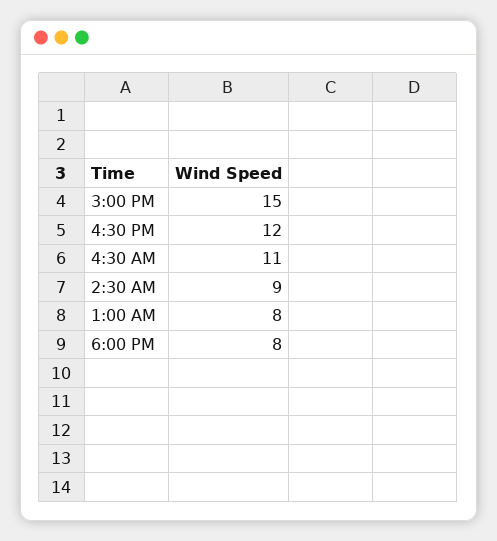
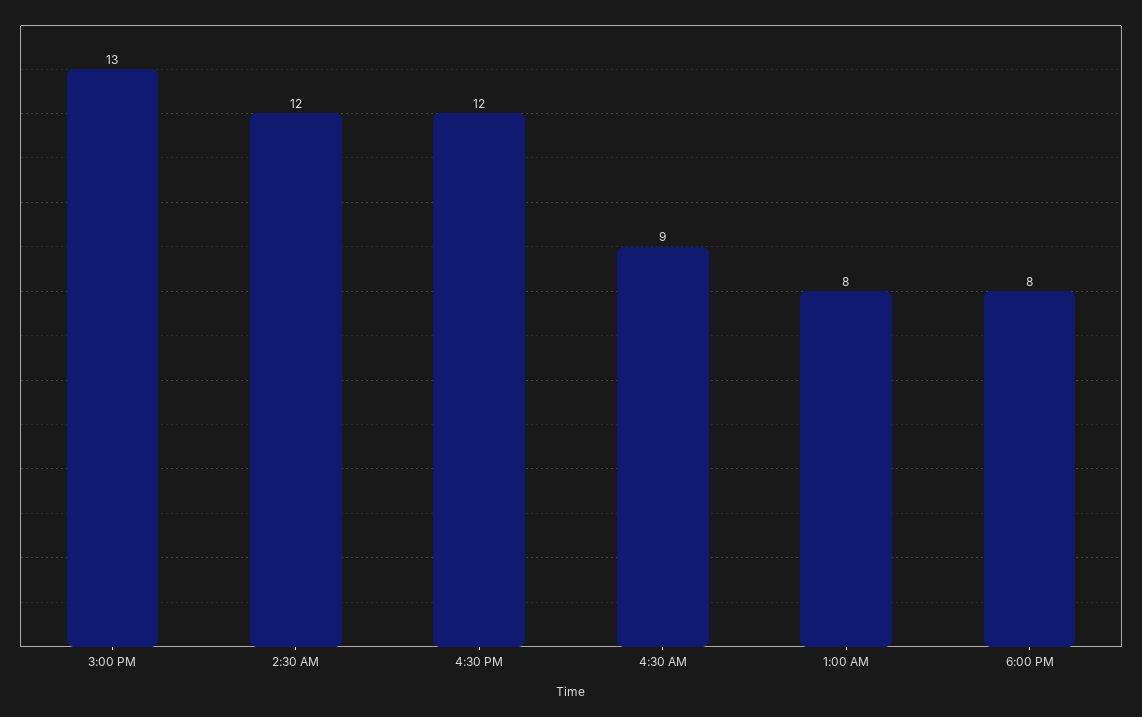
3:00 PM: 15 -> 13
4:30 AM: 11 -> 9
2:30 AM: 9 -> 12

